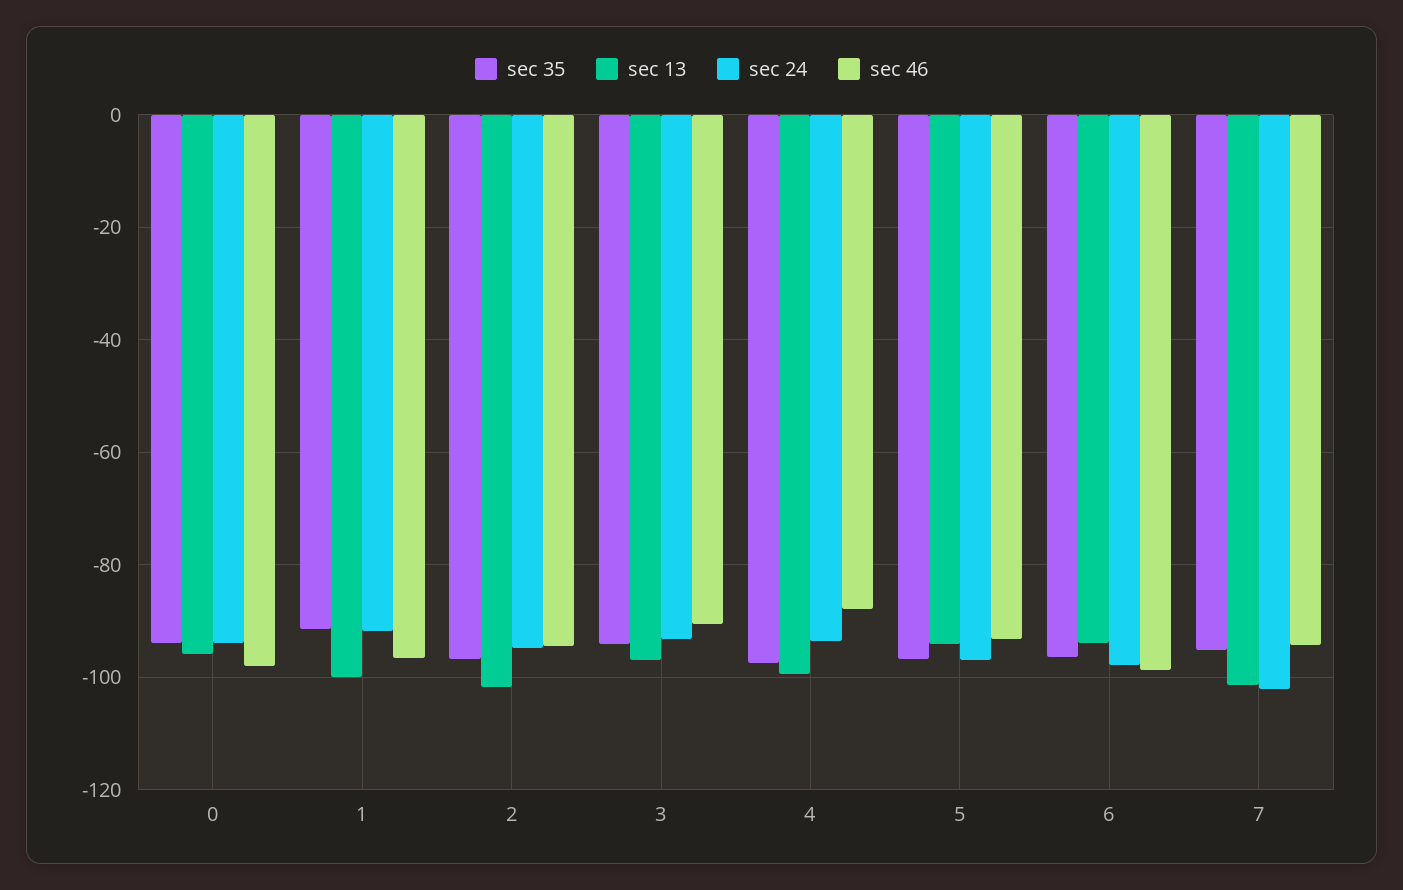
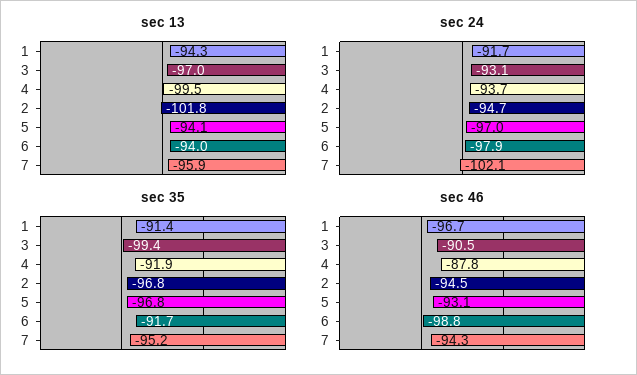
sec 35, 0: -94 -> none
sec 13, 0: -96 -> none
sec 24, 0: -94 -> none
sec 46, 0: -98 -> none
sec 13, 1: -100 -> -94.3
sec 35, 3: -94 -> -99.4
sec 35, 4: -98 -> -91.9
sec 35, 6: -96 -> -91.7
sec 13, 7: -102 -> -95.9

